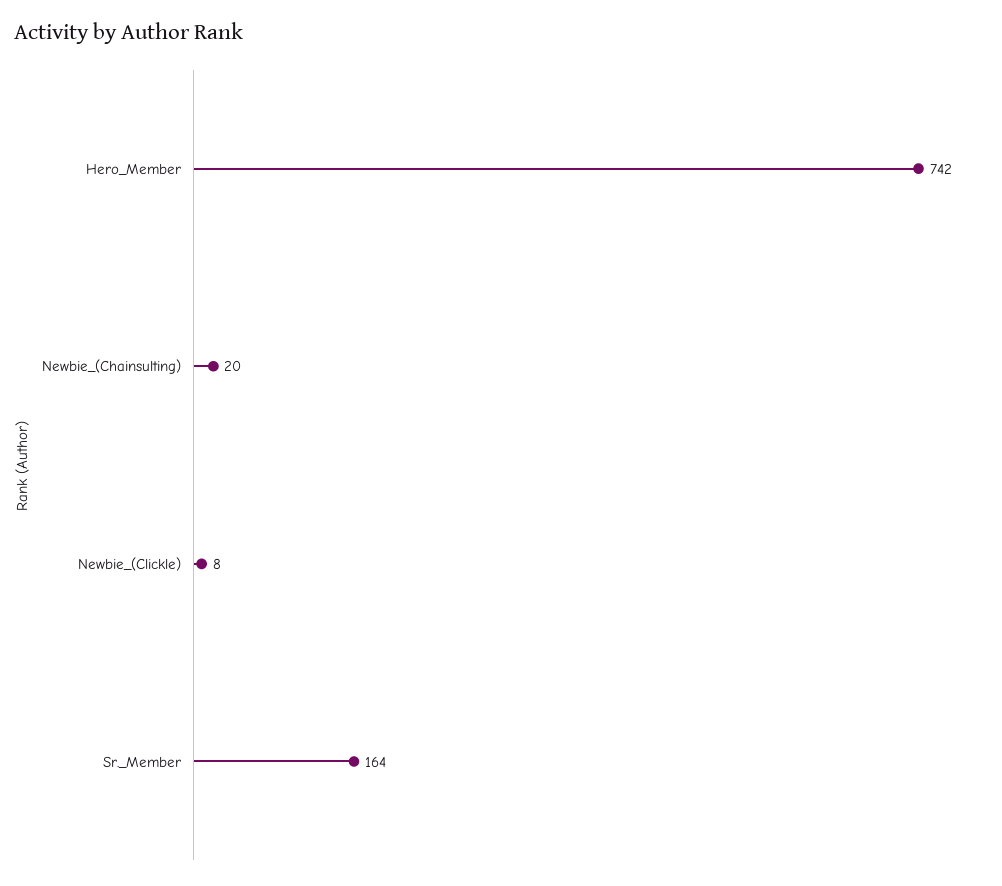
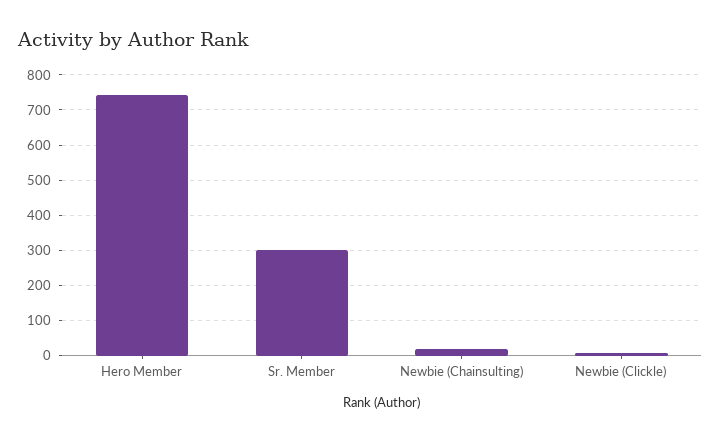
Sr._Member: 164 -> 300

